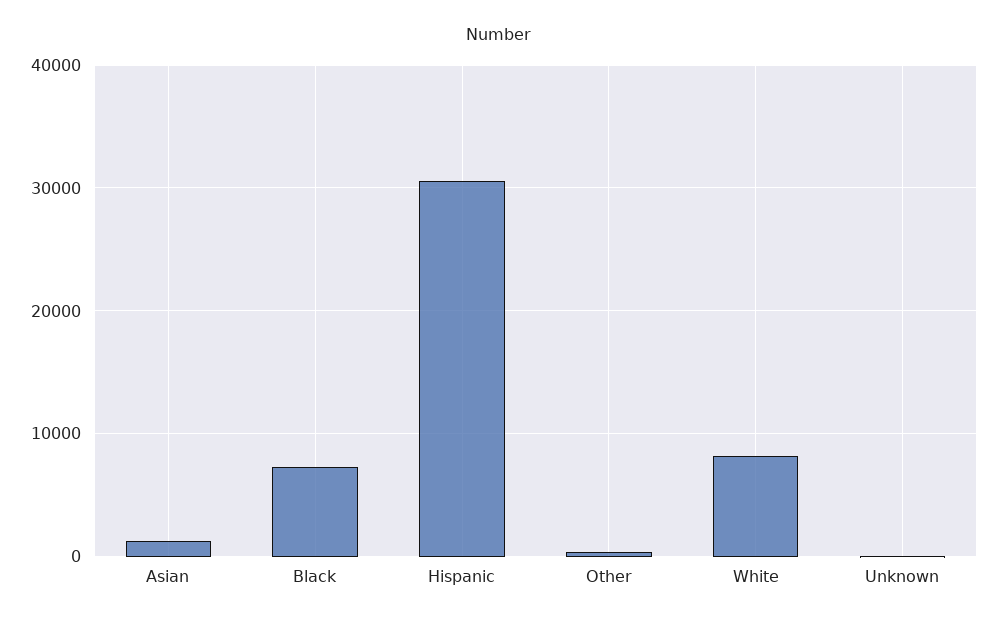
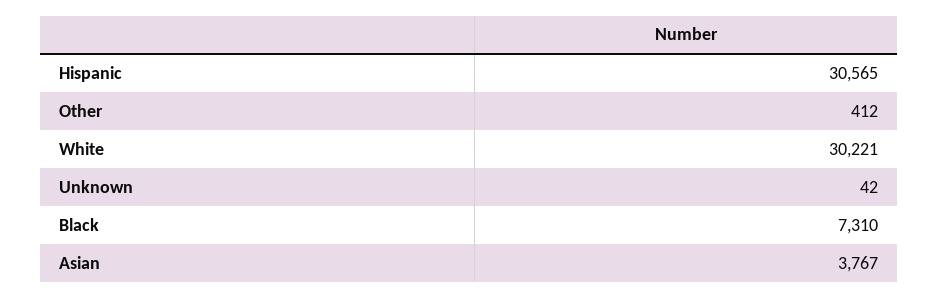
Asian: 1000 -> 3767
White: 8000 -> 30221

